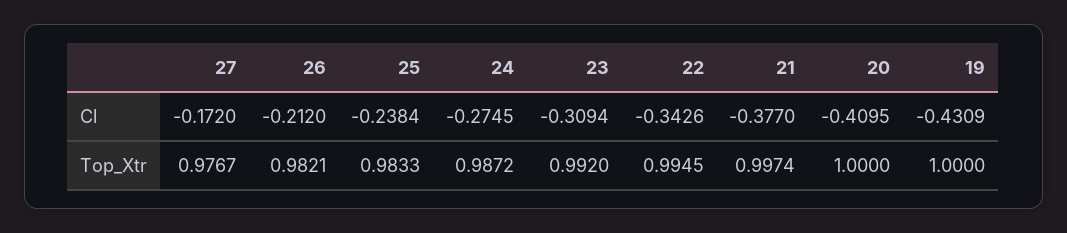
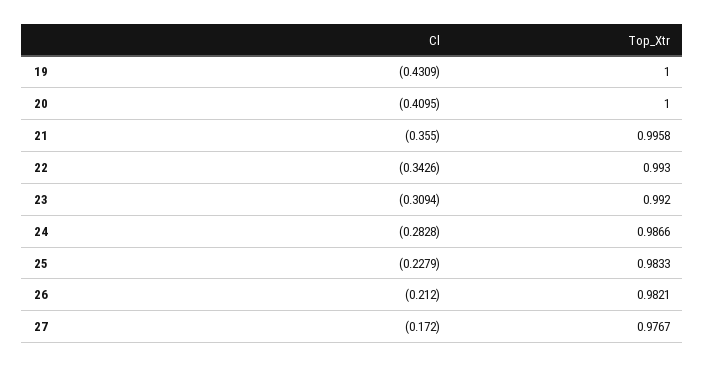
25, Cl: -0.2384 -> -0.2279
24, Cl: -0.2745 -> -0.2828
21, Cl: -0.377 -> -0.355
24, Top_Xtr: 0.9872 -> 0.9866
22, Top_Xtr: 0.9945 -> 0.993
21, Top_Xtr: 0.9974 -> 0.9958

